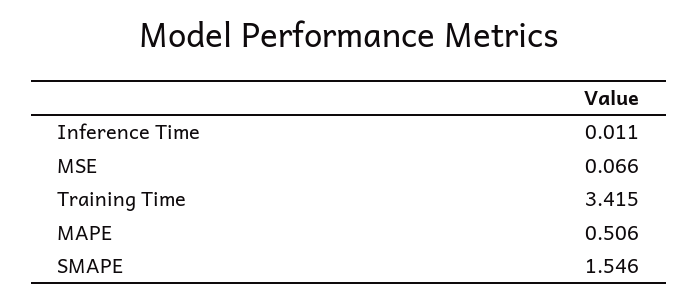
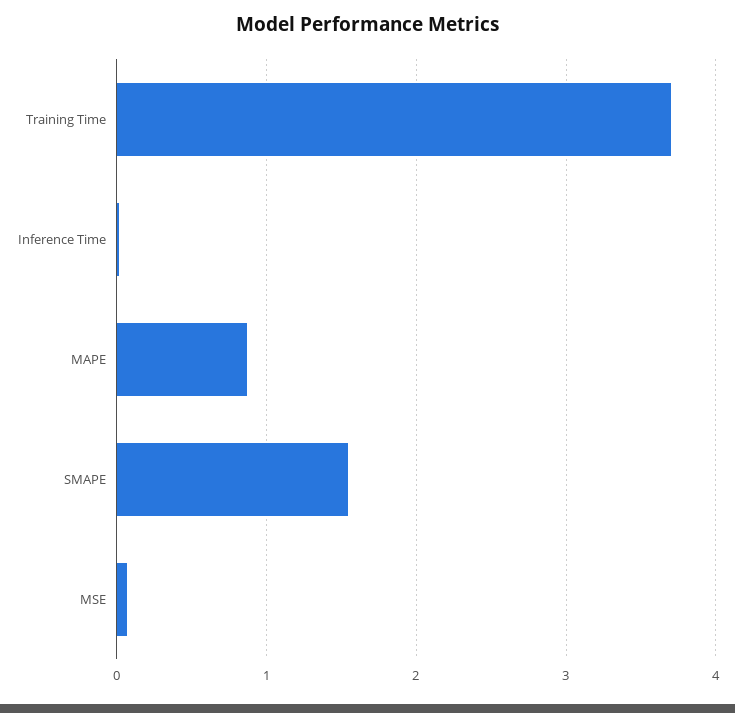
Training Time: 3.415 -> 3.7
MAPE: 0.506 -> 0.9

